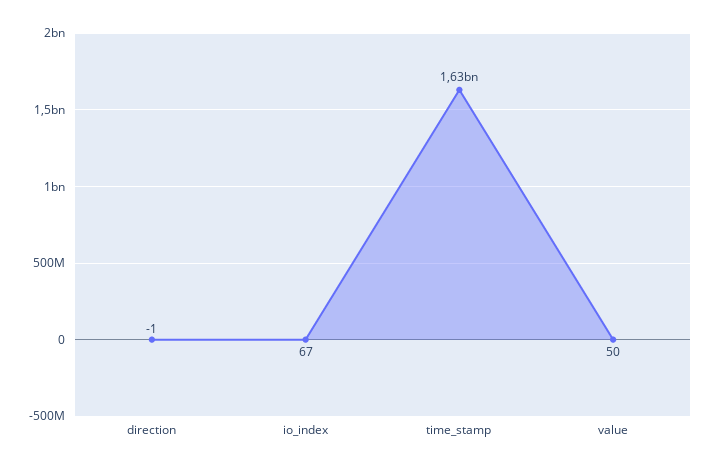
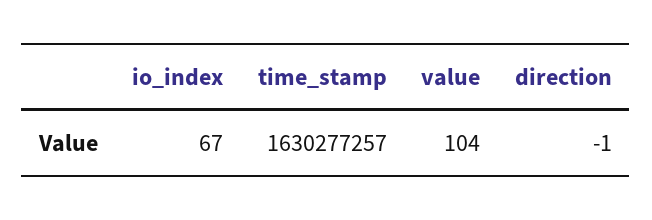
value: 50 -> 104

